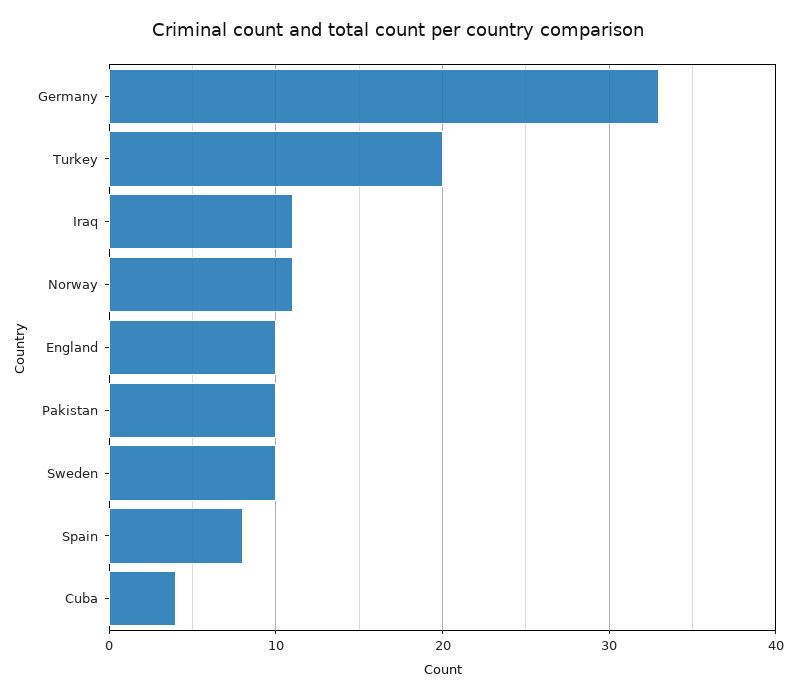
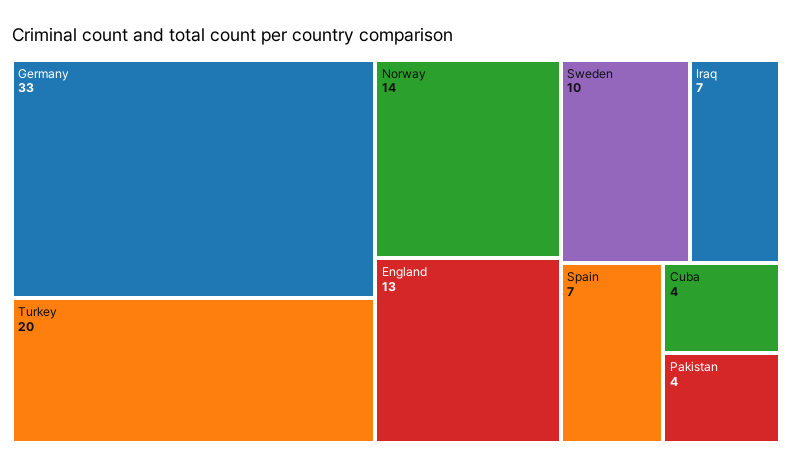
Iraq: 11 -> 7
Norway: 11 -> 14
England: 10 -> 13
Pakistan: 10 -> 4
Spain: 8 -> 7

